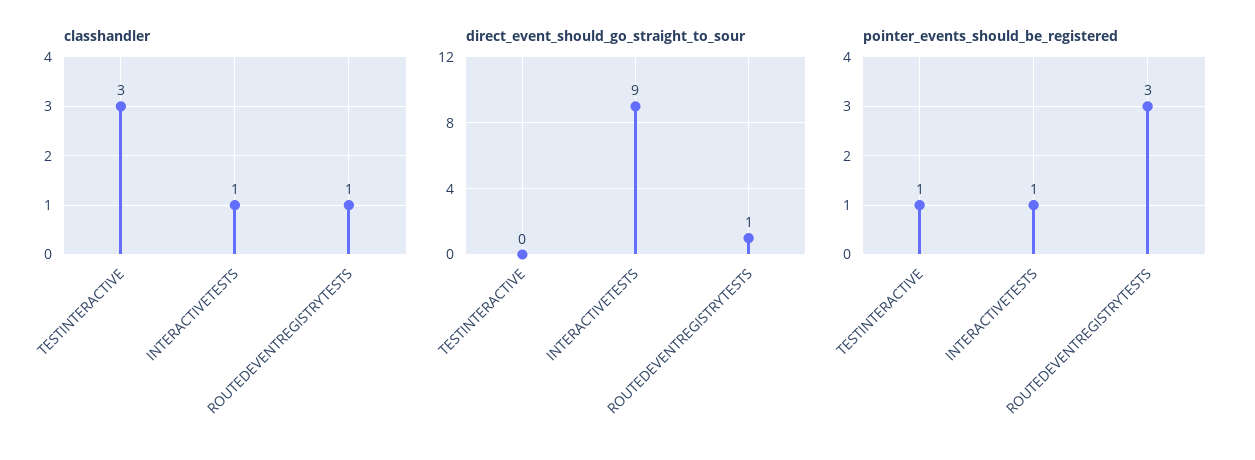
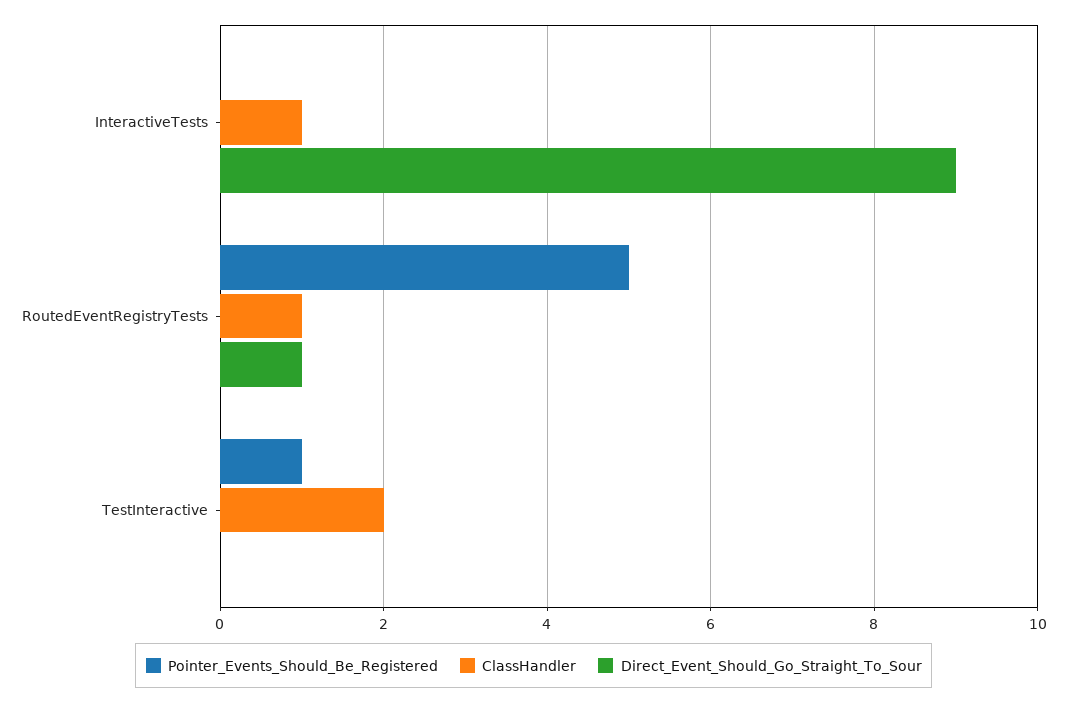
classhandler, TESTINTERACTIVE: 3 -> 2
pointer_events_should_be_registered, INTERACTIVETESTS: 1 -> 0
pointer_events_should_be_registered, ROUTEDEVENTREGISTRYTESTS: 3 -> 5

